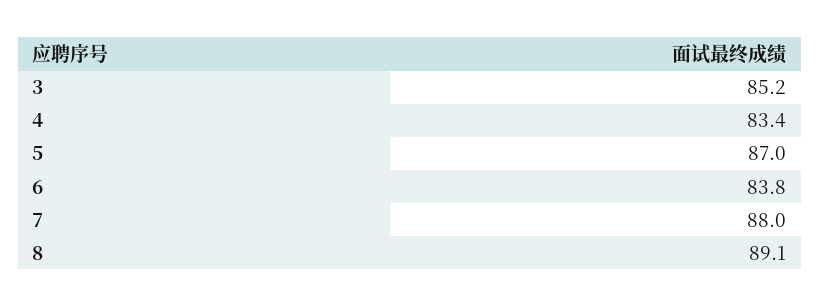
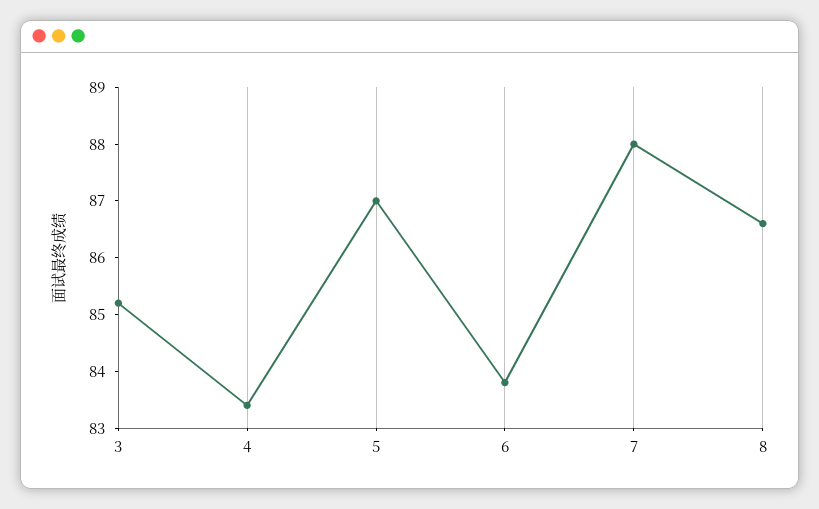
8: 89.1 -> 86.5

